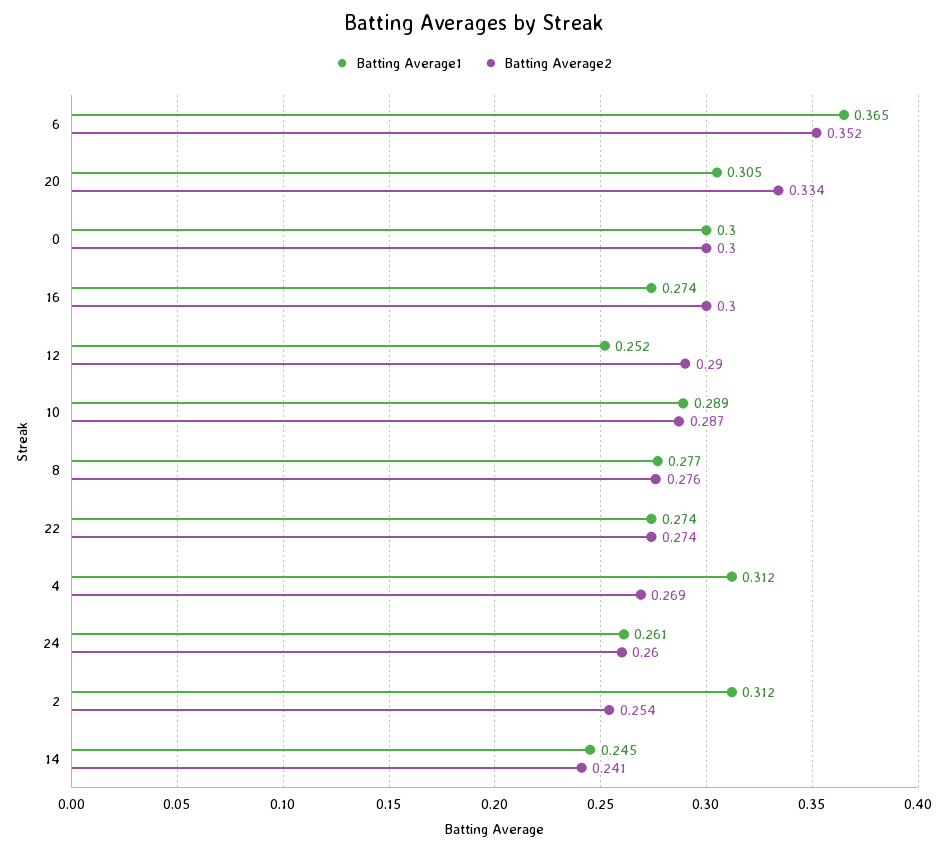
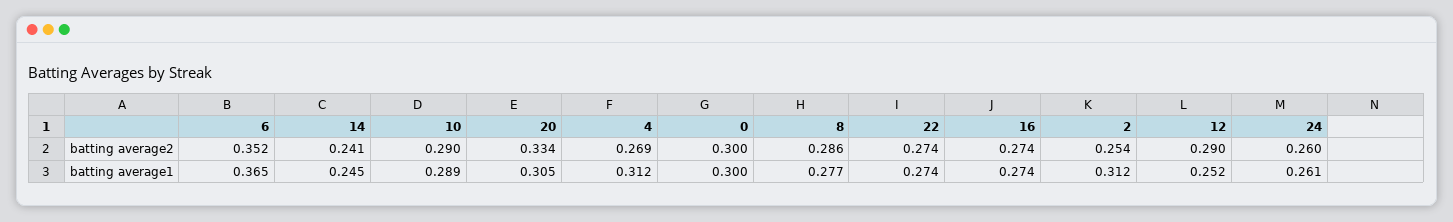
Batting Average2, 16: 0.3 -> 0.274
Batting Average2, 10: 0.287 -> 0.29
Batting Average2, 8: 0.276 -> 0.286

